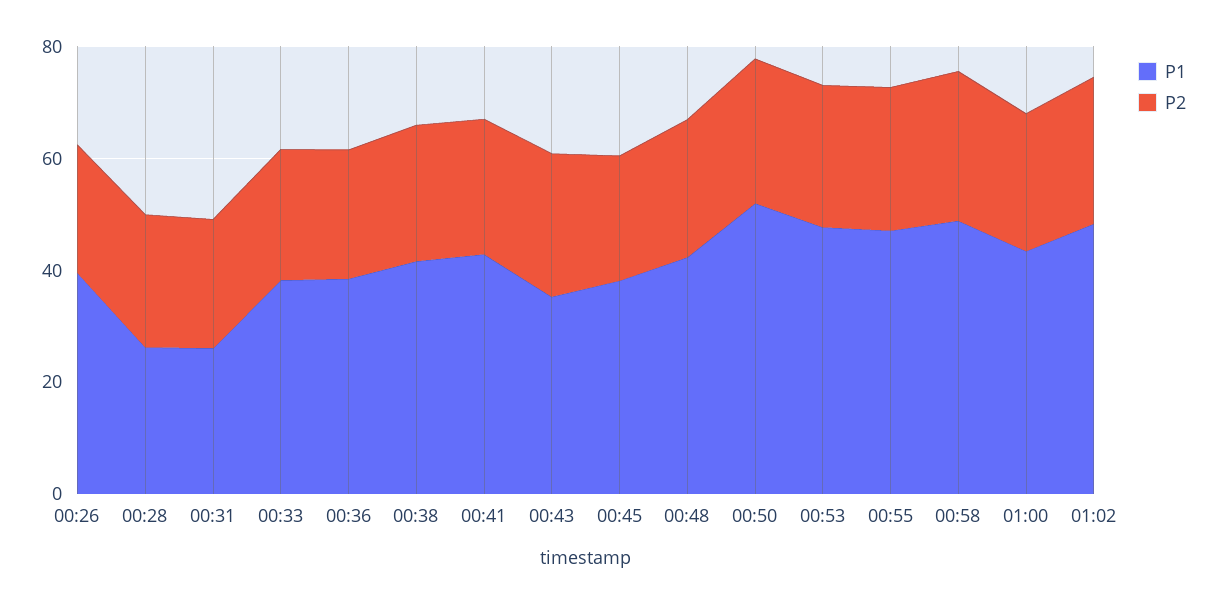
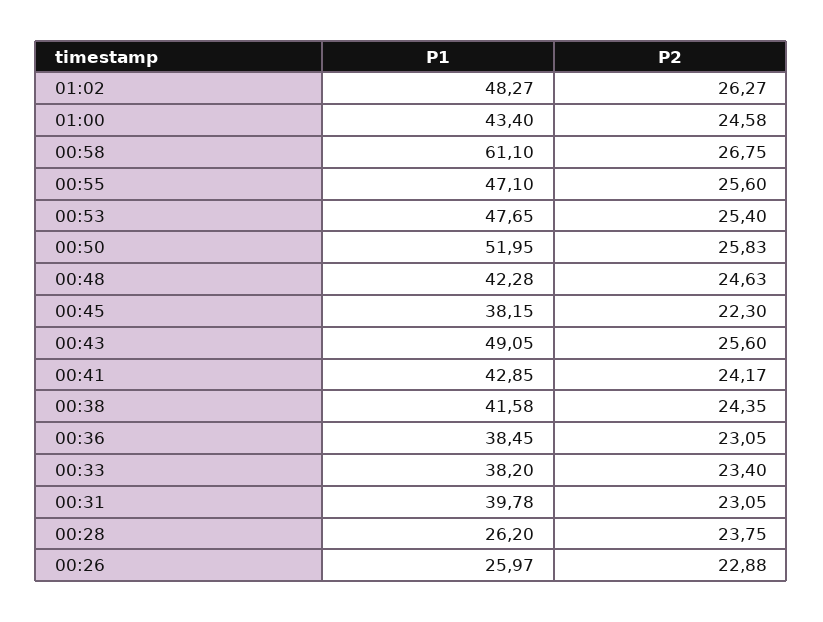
P1, 00:26: 40 -> 25.97
P1, 00:31: 25 -> 39.78
P1, 00:43: 35 -> 49.05
P1, 00:58: 50 -> 61.1

